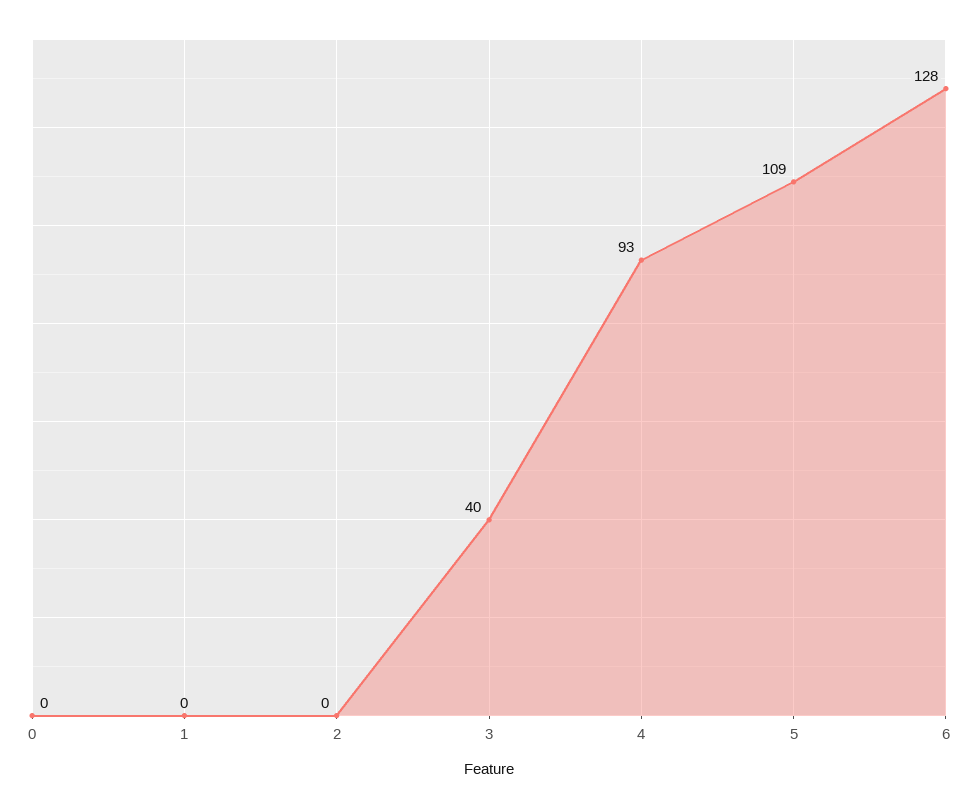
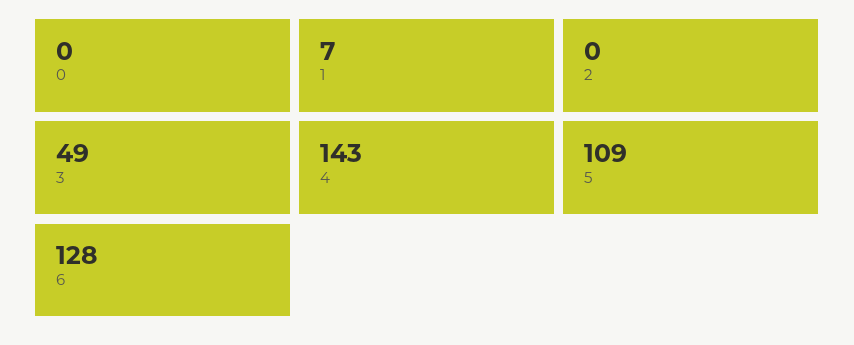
1: 0 -> 7
3: 40 -> 49
4: 93 -> 143

